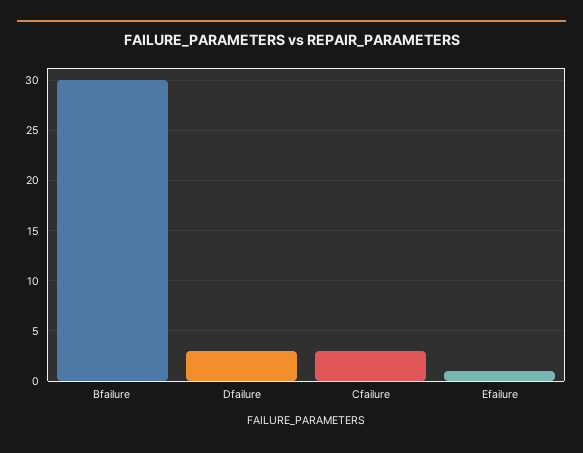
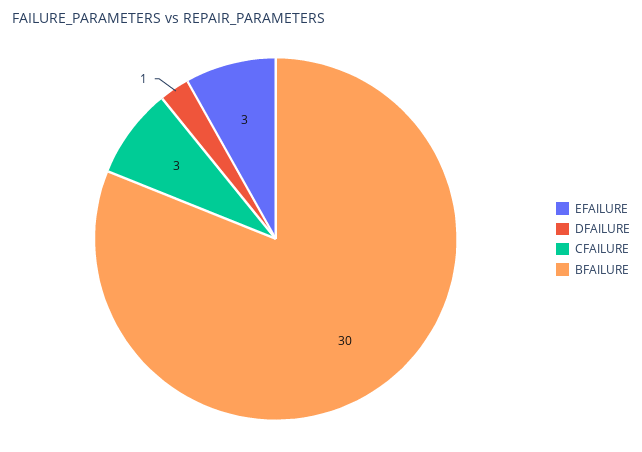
Dfailure: 3 -> 1
Efailure: 1 -> 3

